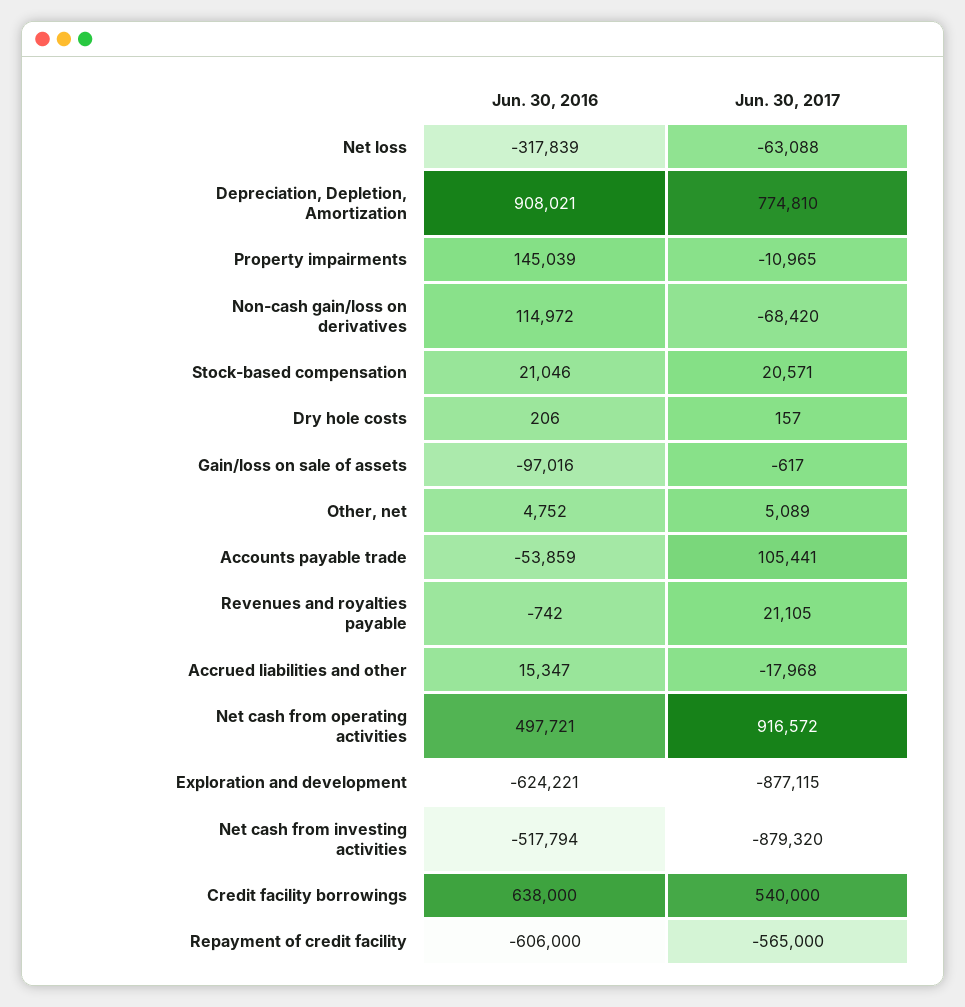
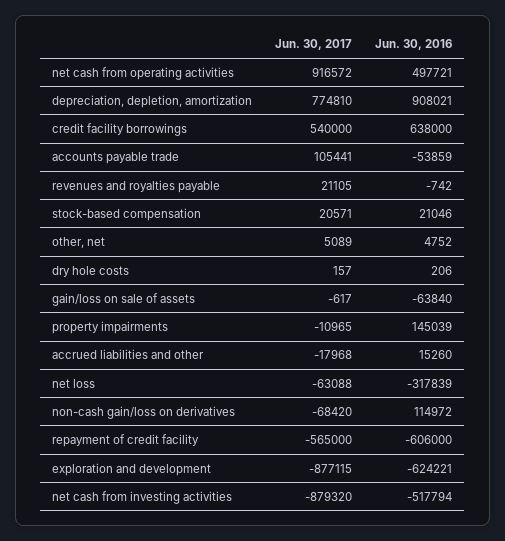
Jun. 30, 2016, Gain/loss on sale of assets: -97016 -> -63840
Jun. 30, 2016, Accrued liabilities and other: 15347 -> 15260

